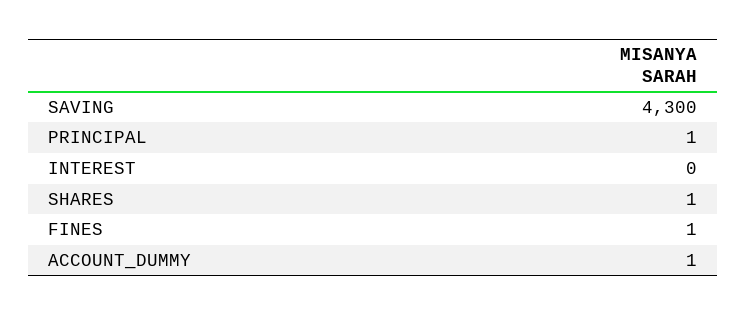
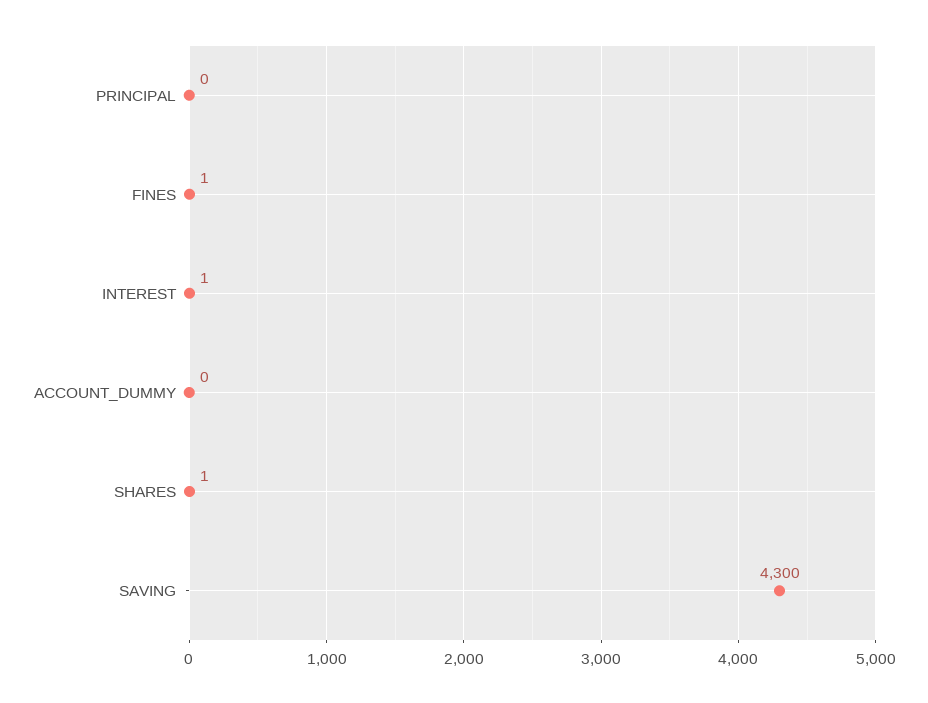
PRINCIPAL: 1 -> 0
INTEREST: 0 -> 1
ACCOUNT_DUMMY: 1 -> 0

